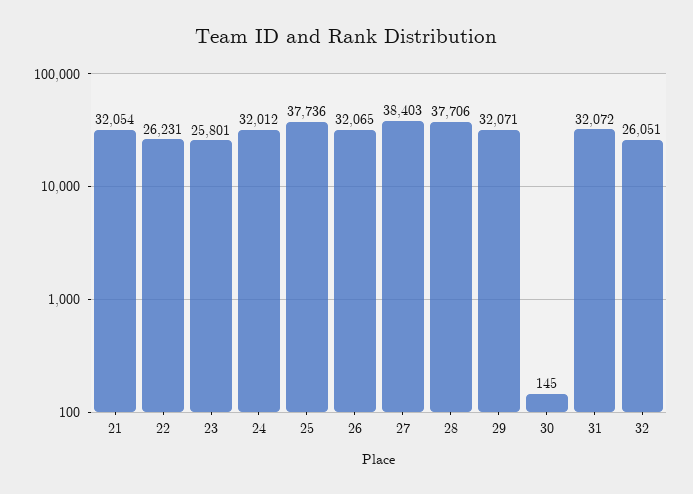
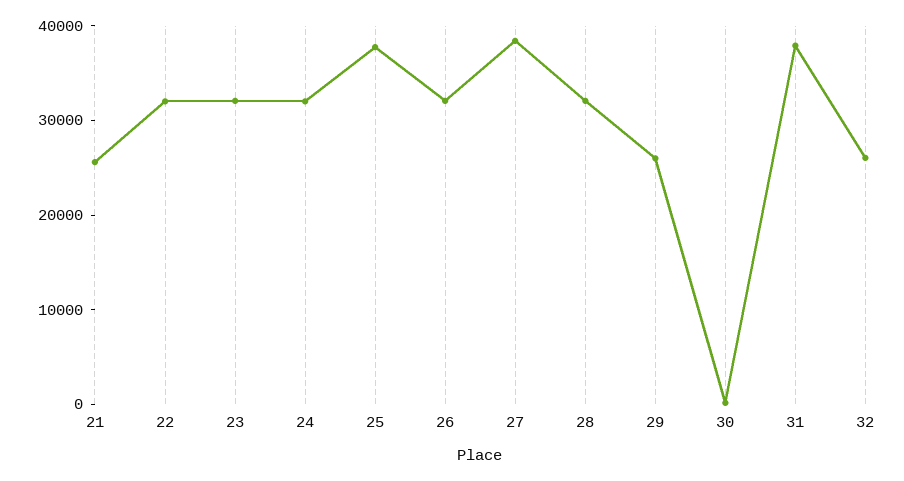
21: 32054 -> 26000
22: 26231 -> 32000
23: 25801 -> 32000
28: 37706 -> 32000
29: 32071 -> 26000
31: 32072 -> 38000

